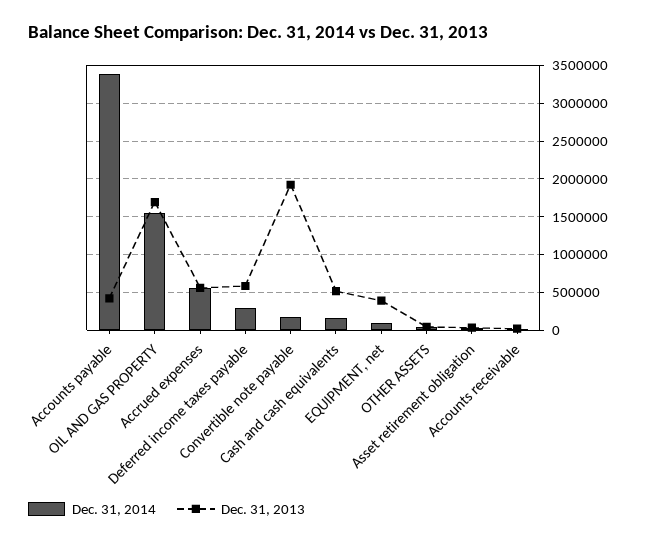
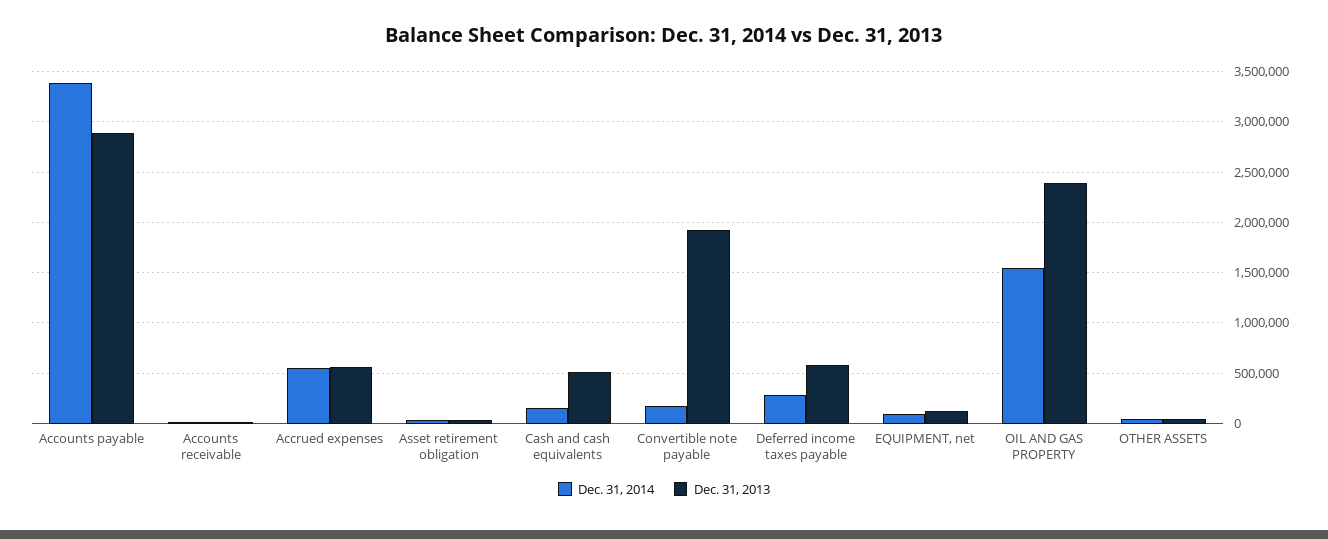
Dec. 31, 2013, Accounts payable: 400000 -> 2900000
Dec. 31, 2013, OIL AND GAS PROPERTY: 1700000 -> 2400000
Dec. 31, 2013, EQUIPMENT, net: 400000 -> 100000

